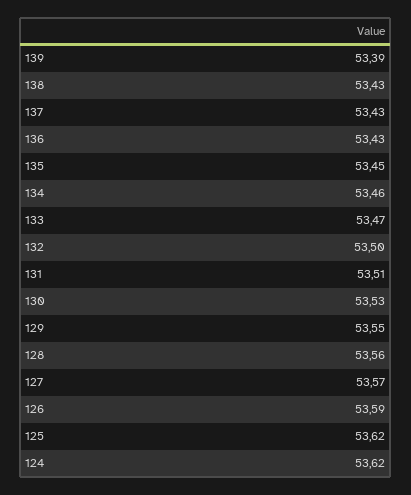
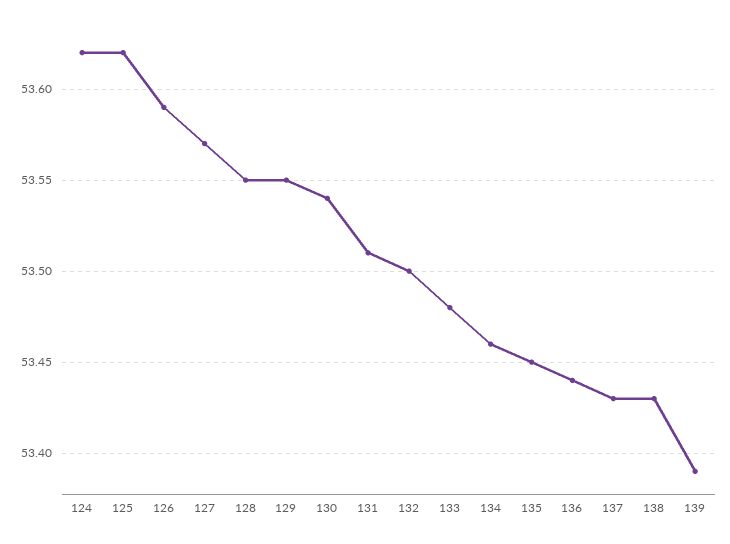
136: 53.43 -> 53.44
133: 53.47 -> 53.48
130: 53.53 -> 53.54
128: 53.56 -> 53.55

